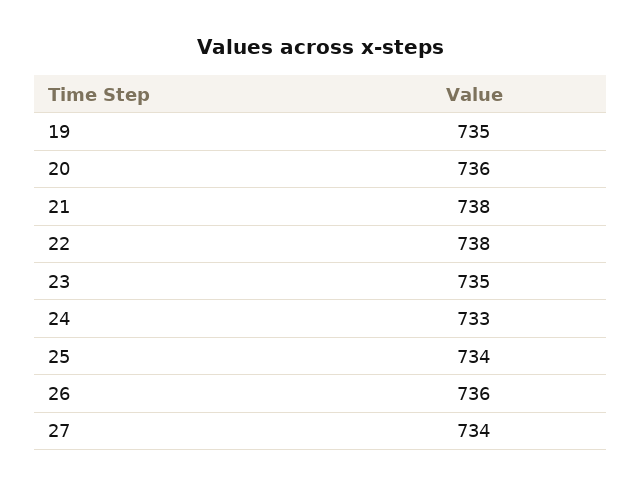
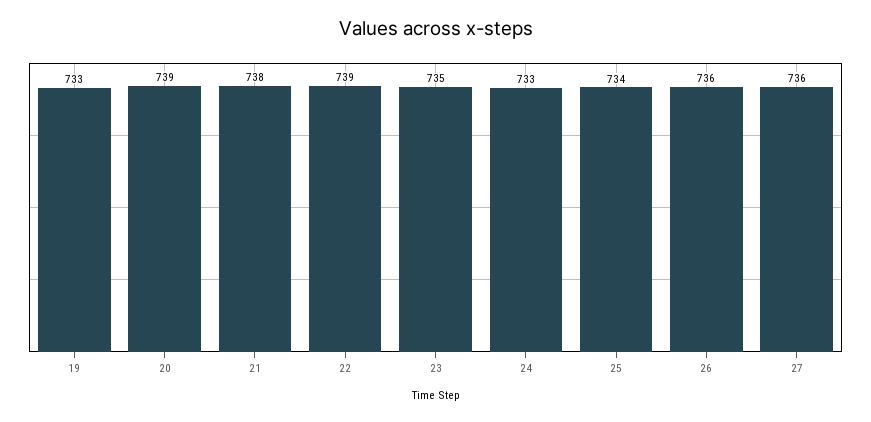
19: 735 -> 733
20: 736 -> 739
22: 738 -> 739
27: 734 -> 736

